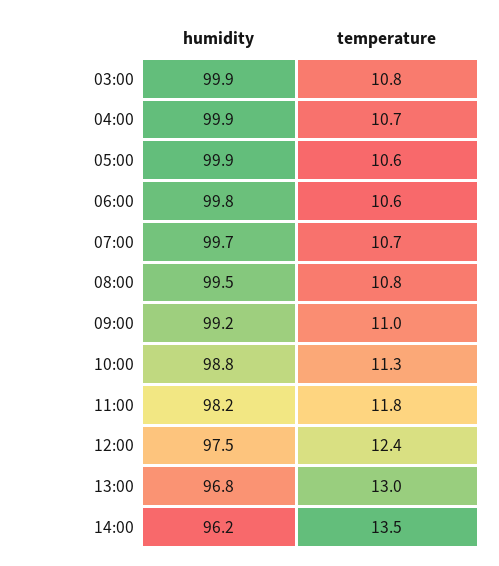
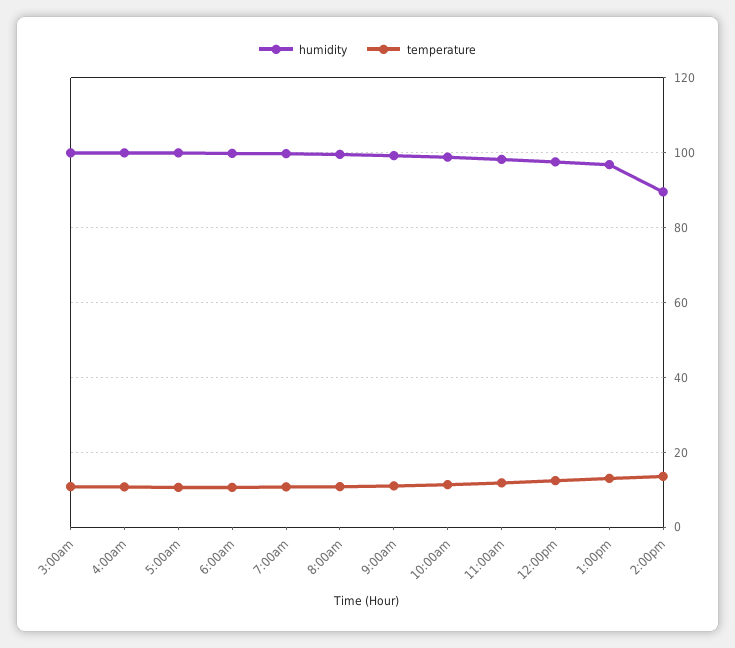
humidity, 14:00: 96.2 -> 90

